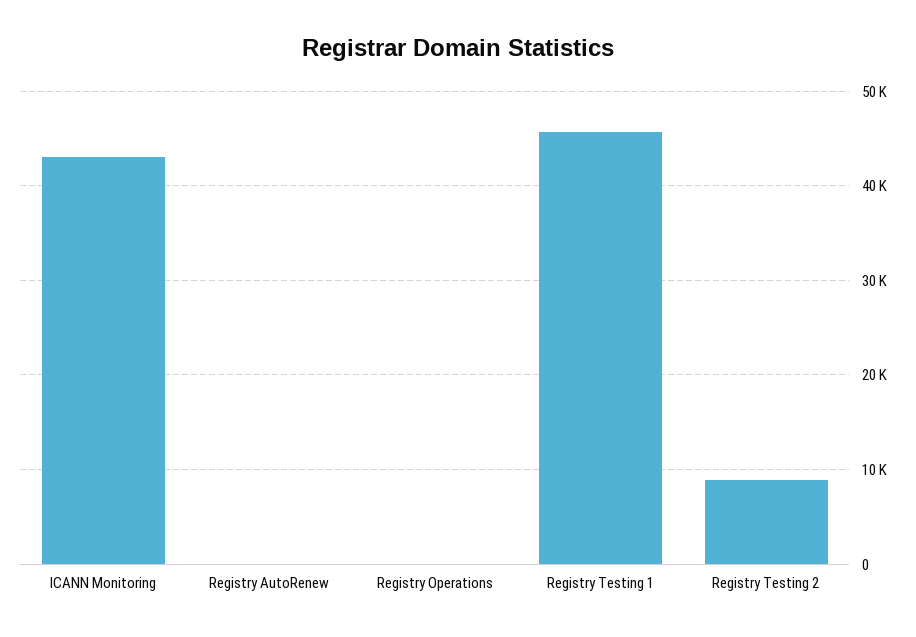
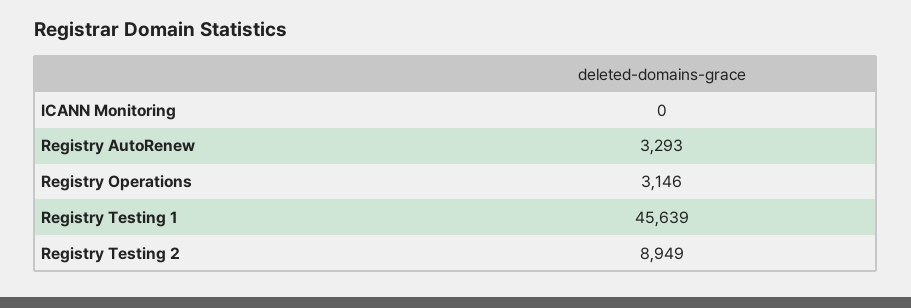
ICANN Monitoring: 43000 -> 0
Registry AutoRenew: 0 -> 3293
Registry Operations: 0 -> 3146

